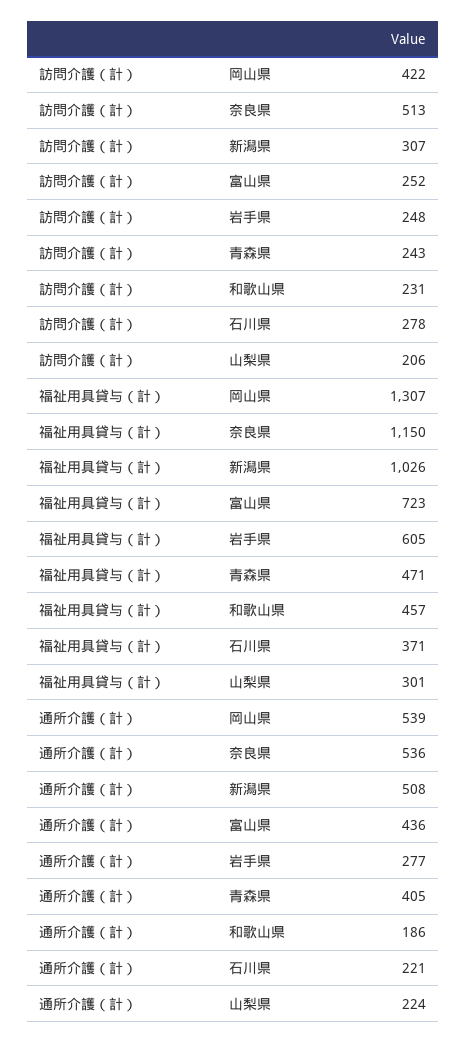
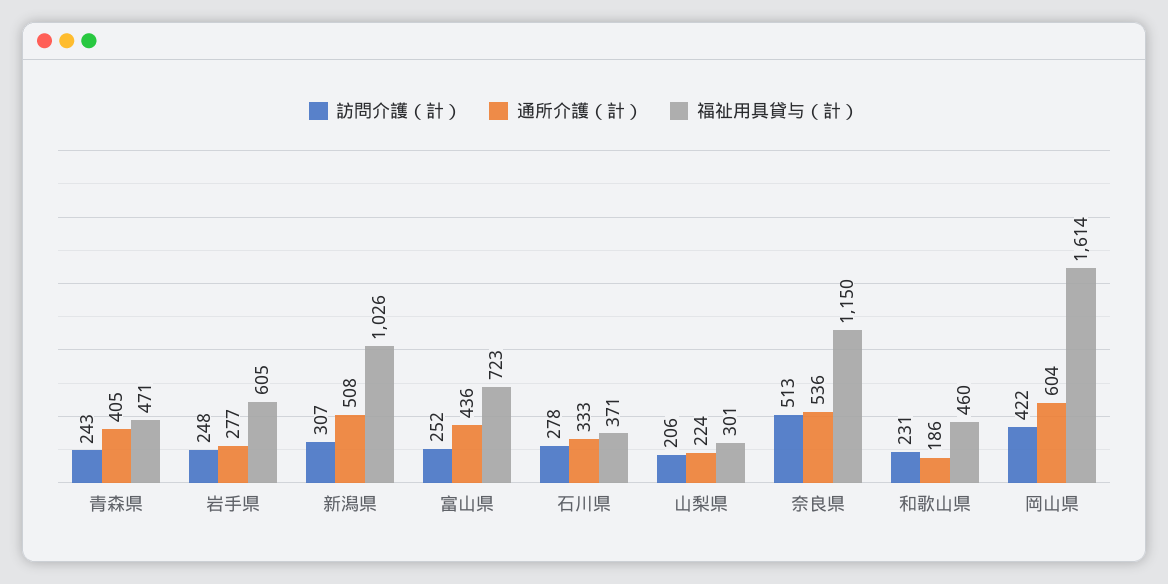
福祉用具貸与（計）, 岡山県: 1307 -> 1614
福祉用具貸与（計）, 和歌山県: 457 -> 460
通所介護（計）, 岡山県: 539 -> 604
通所介護（計）, 石川県: 221 -> 333

